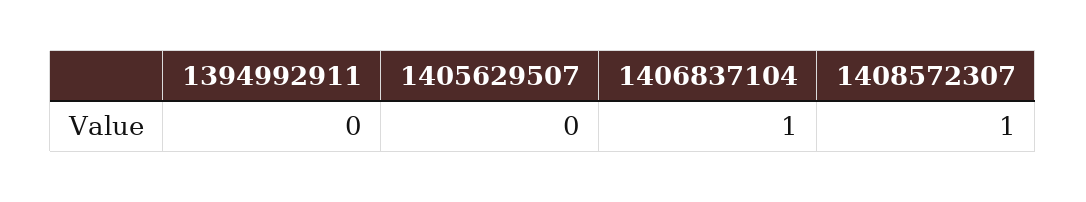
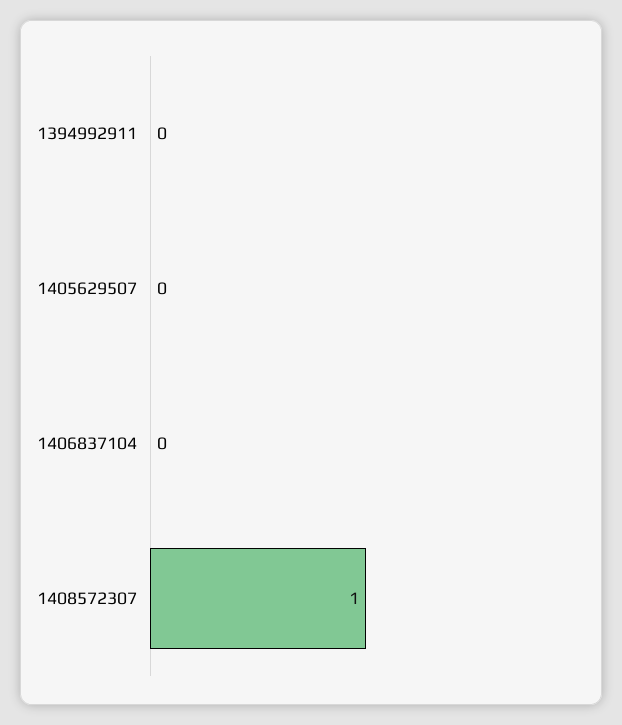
1406837104: 1 -> 0

